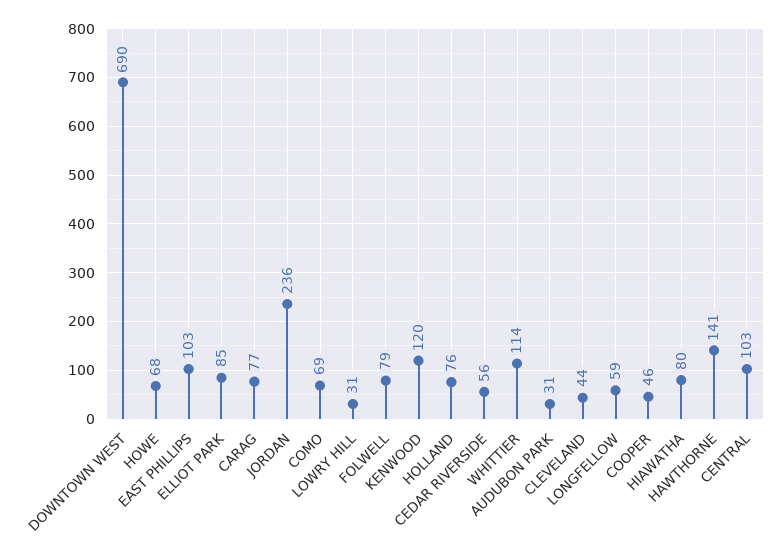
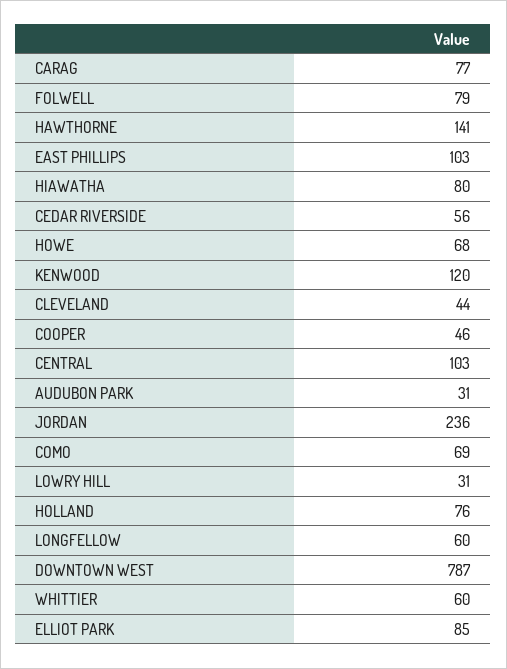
DOWNTOWN WEST: 690 -> 787
WHITTIER: 114 -> 60
LONGFELLOW: 59 -> 60

